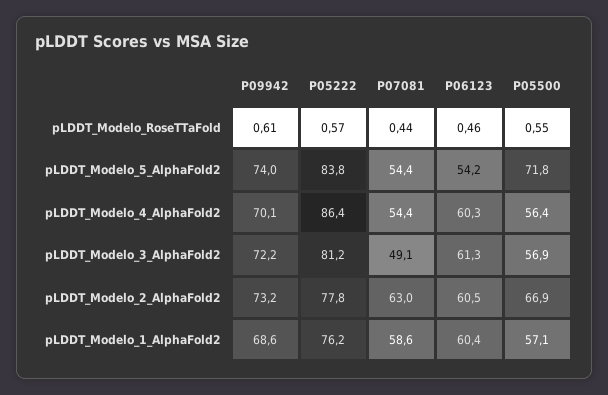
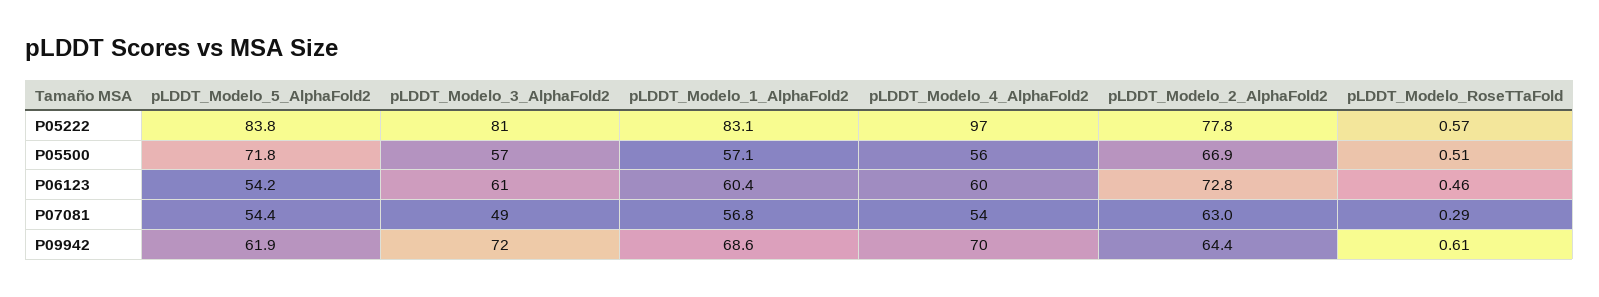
P07081, pLDDT_Modelo_RoseTTaFold: 0.44 -> 0.29
P05500, pLDDT_Modelo_RoseTTaFold: 0.55 -> 0.51
P09942, pLDDT_Modelo_5_AlphaFold2: 74 -> 61.9
P05222, pLDDT_Modelo_4_AlphaFold2: 86.4 -> 97
P09942, pLDDT_Modelo_2_AlphaFold2: 73.2 -> 64.4
P06123, pLDDT_Modelo_2_AlphaFold2: 60.5 -> 72.8
P05222, pLDDT_Modelo_1_AlphaFold2: 76.2 -> 83.1
P07081, pLDDT_Modelo_1_AlphaFold2: 58.6 -> 56.8

